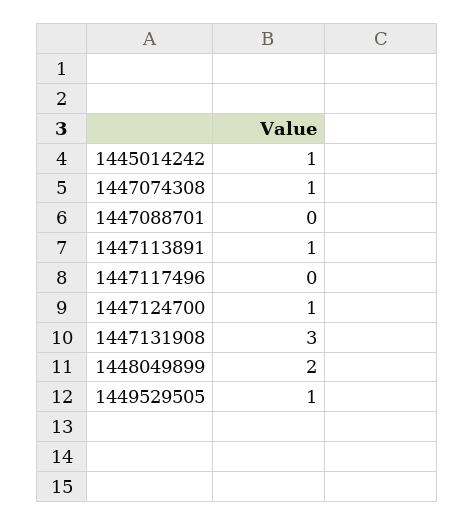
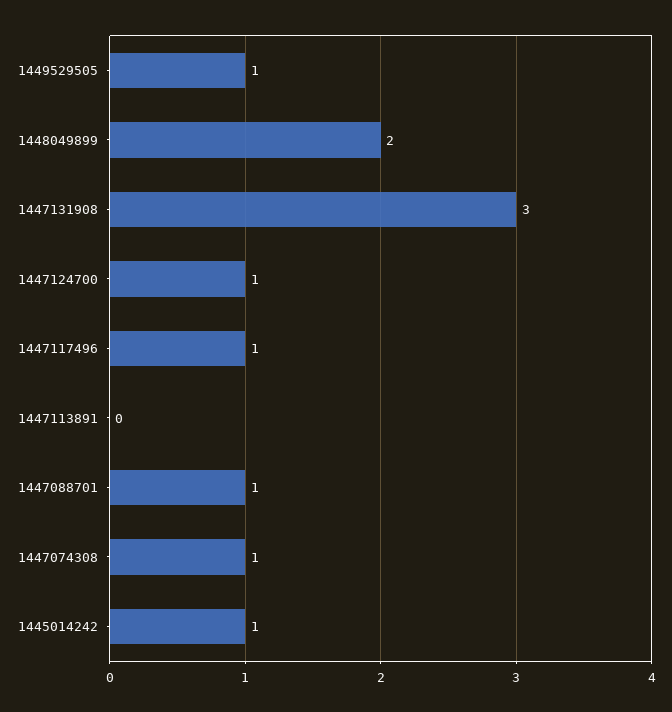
1447088701: 0 -> 1
1447113891: 1 -> 0
1447117496: 0 -> 1

